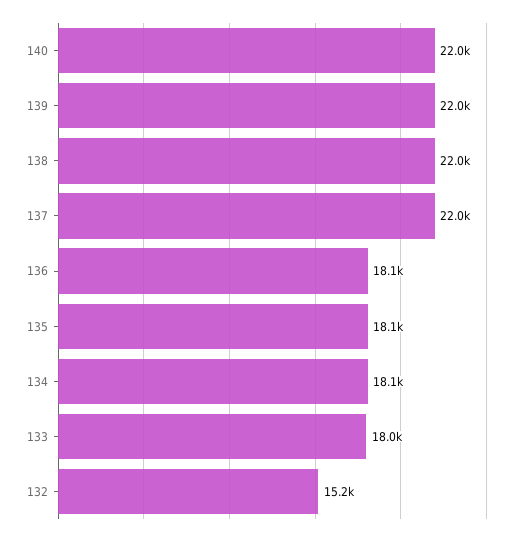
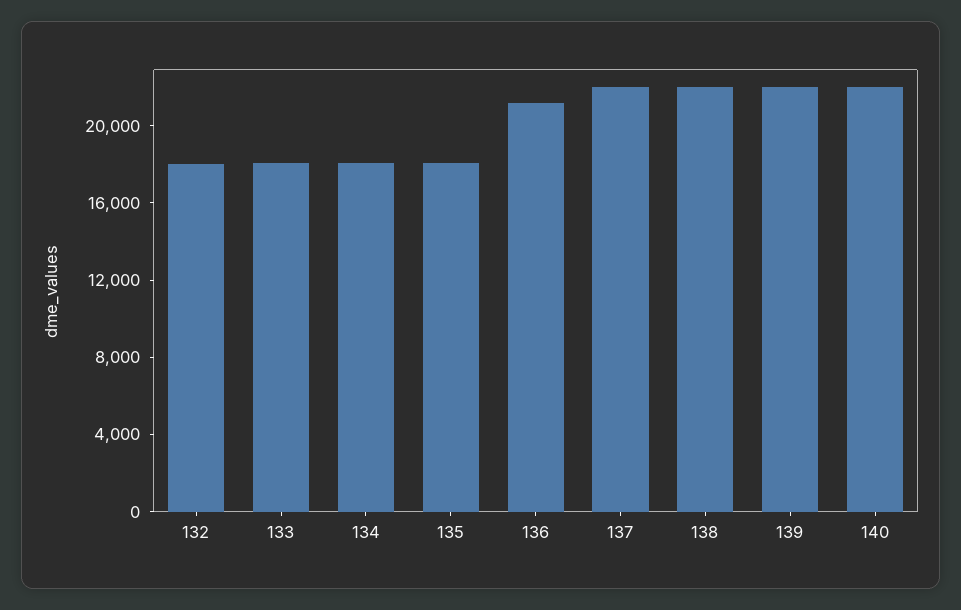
136: 18100 -> 21000
132: 15200 -> 18000

